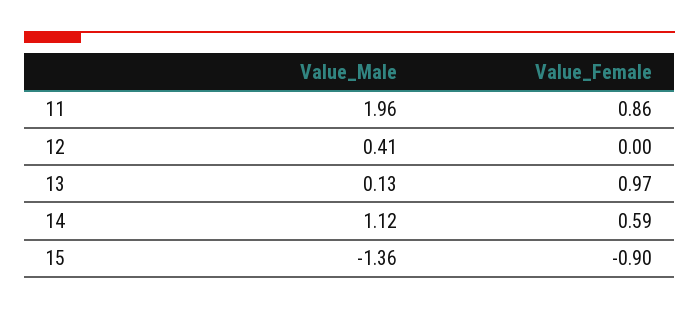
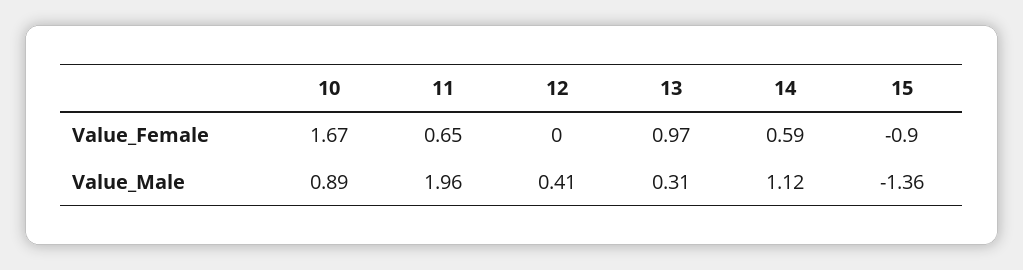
Value_Female, 11: 0.86 -> 0.65
Value_Male, 13: 0.13 -> 0.31
Value_Female, 10: none -> 1.67
Value_Male, 10: none -> 0.89

